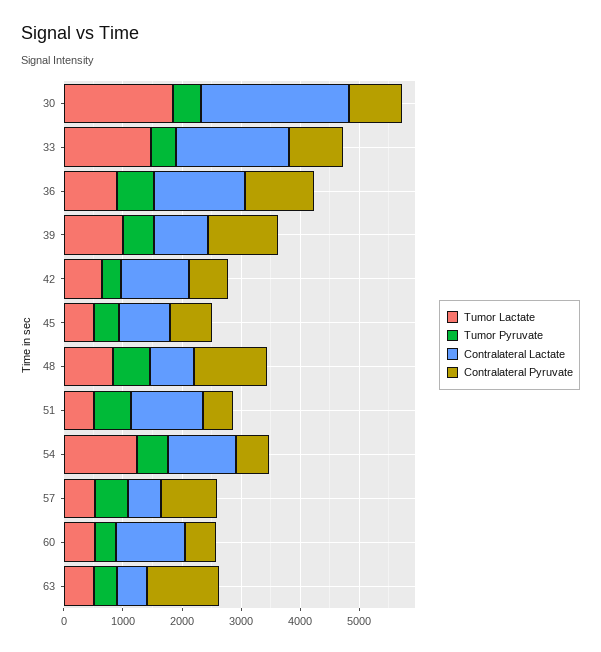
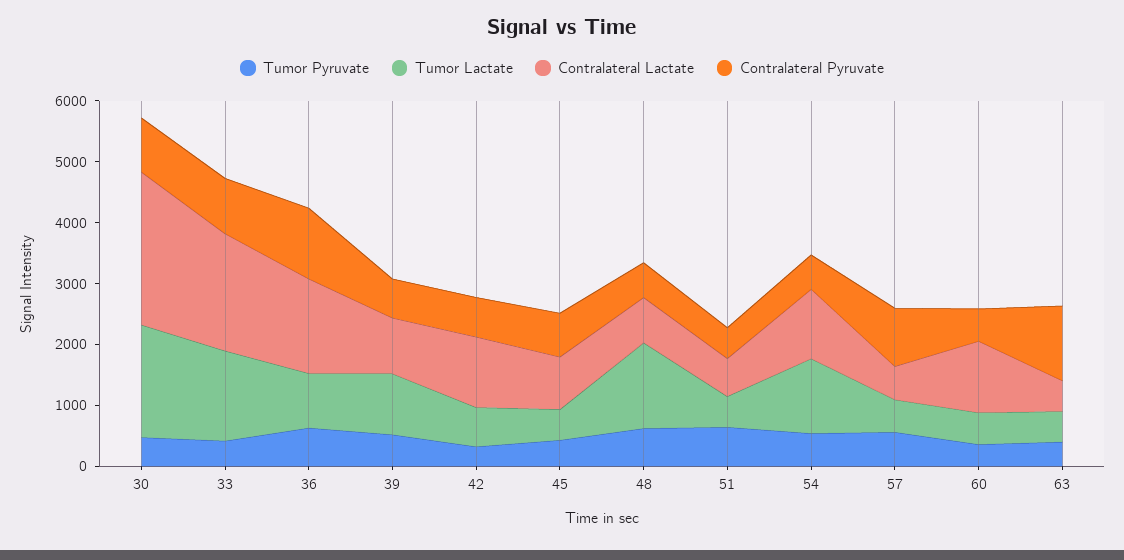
Contralateral Pyruvate, 39: 1200 -> 600
Tumor Lactate, 48: 800 -> 1400
Contralateral Pyruvate, 48: 1200 -> 600
Contralateral Lactate, 51: 1200 -> 600

